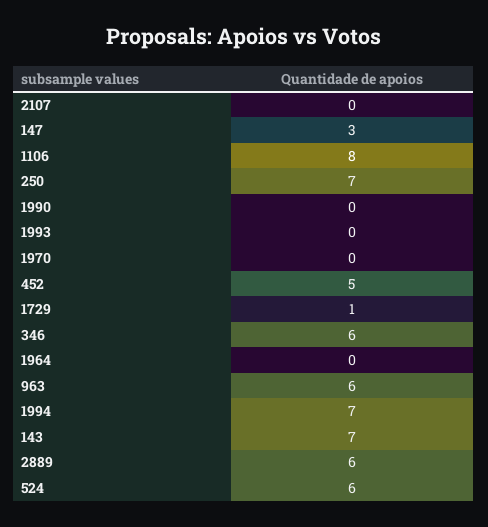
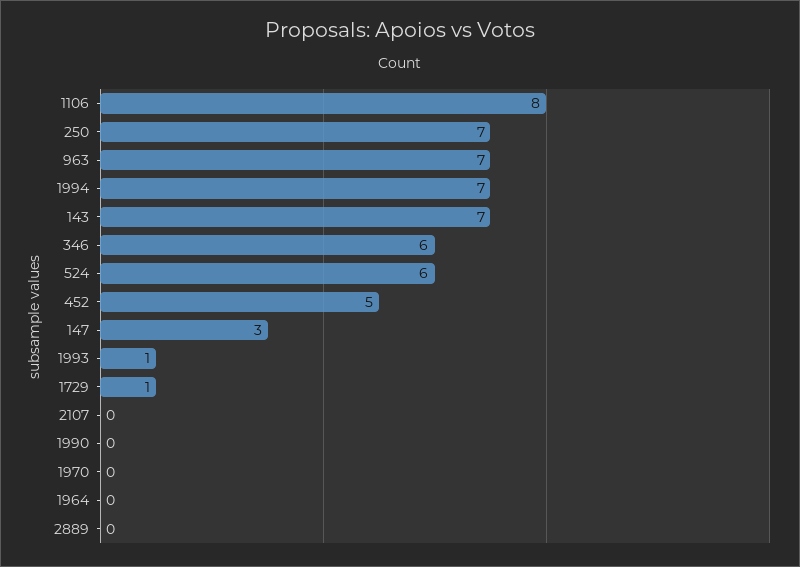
1993: 0 -> 1
963: 6 -> 7
2889: 6 -> 0

